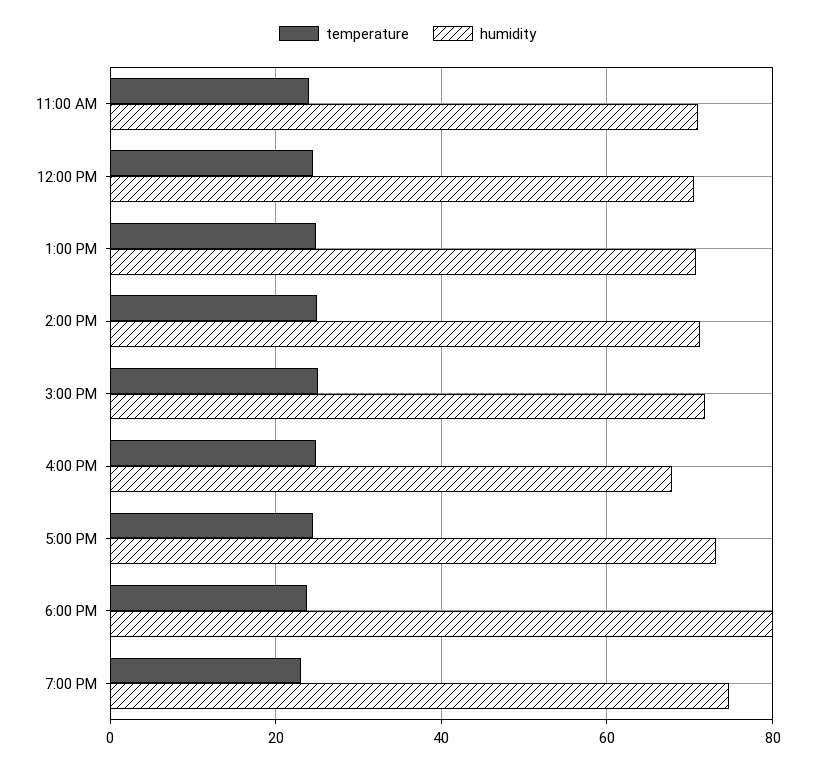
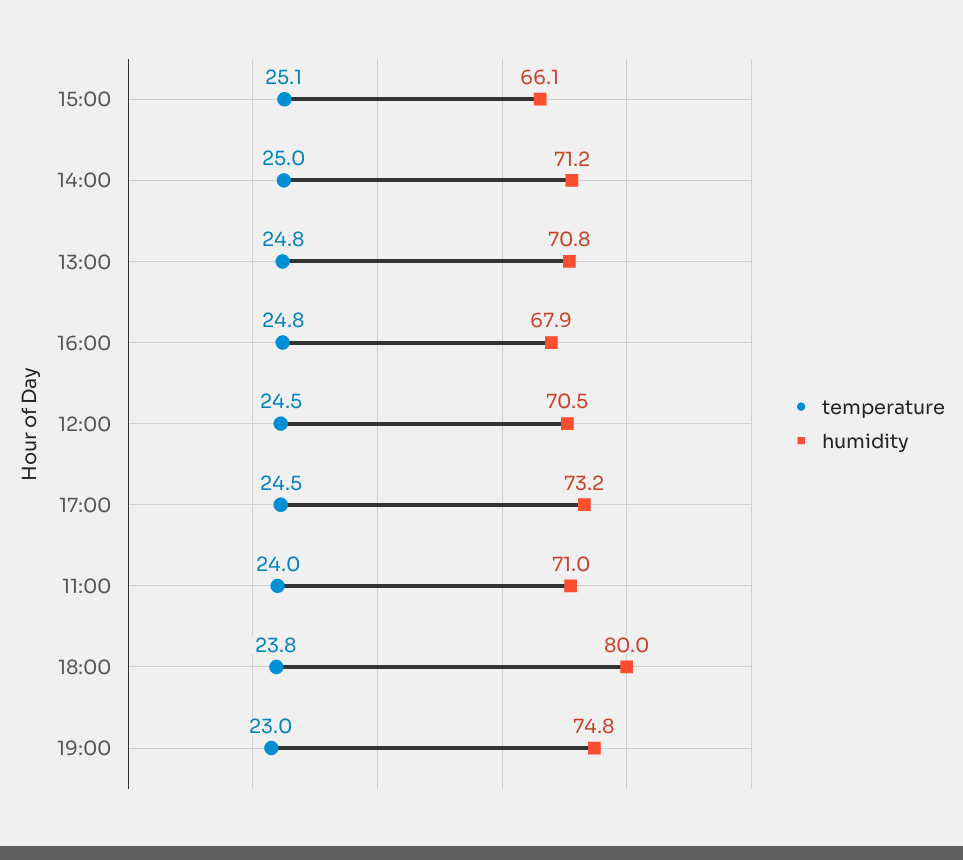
humidity, 3:00 PM: 72 -> 66.1

